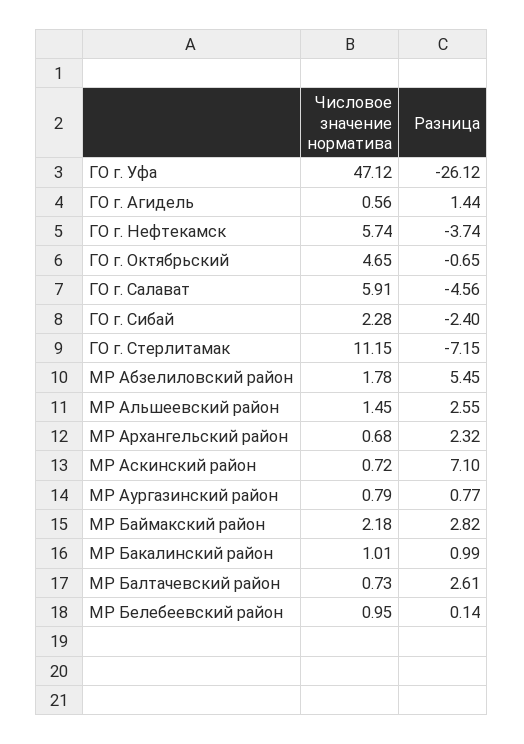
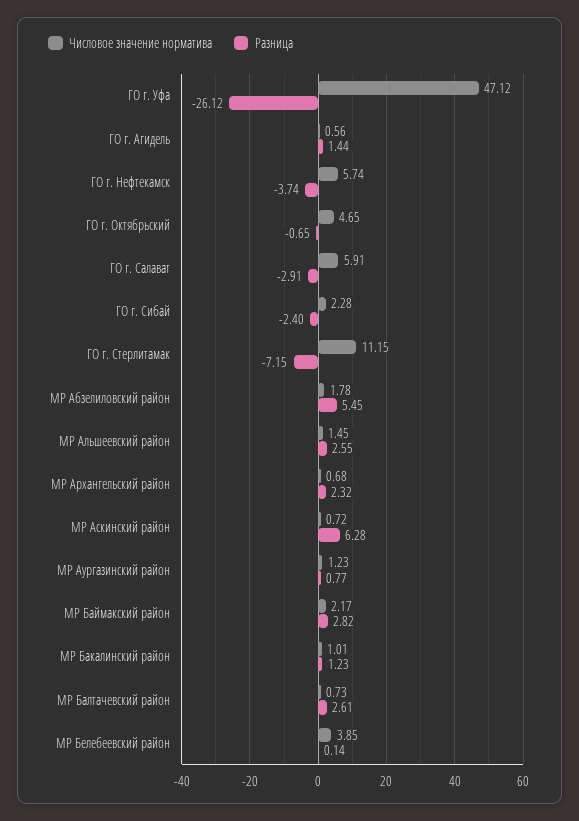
Разница, ГО г. Салават: -4.56 -> -2.91
Разница, МР Аскинский район: 7.1 -> 6.28
Числовое значение норматива, МР Аургазинский район: 0.79 -> 1.23
Числовое значение норматива, МР Баймакский район: 2.18 -> 2.17
Разница, МР Бакалинский район: 0.99 -> 1.23
Числовое значение норматива, МР Белебеевский район: 0.95 -> 3.85

